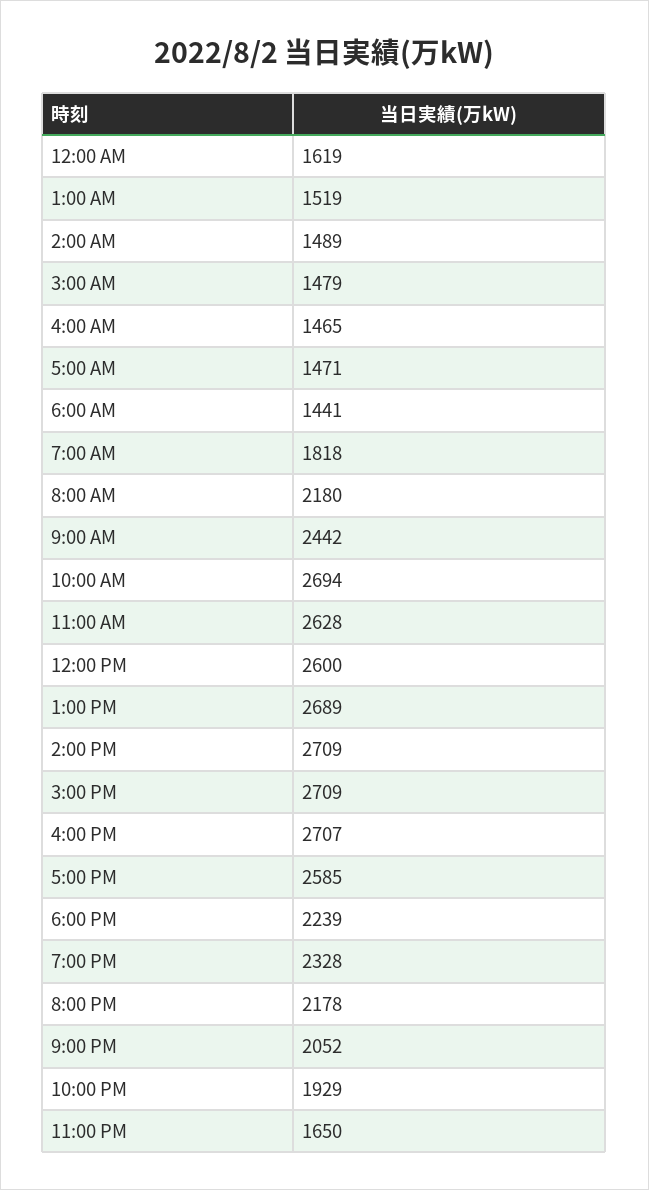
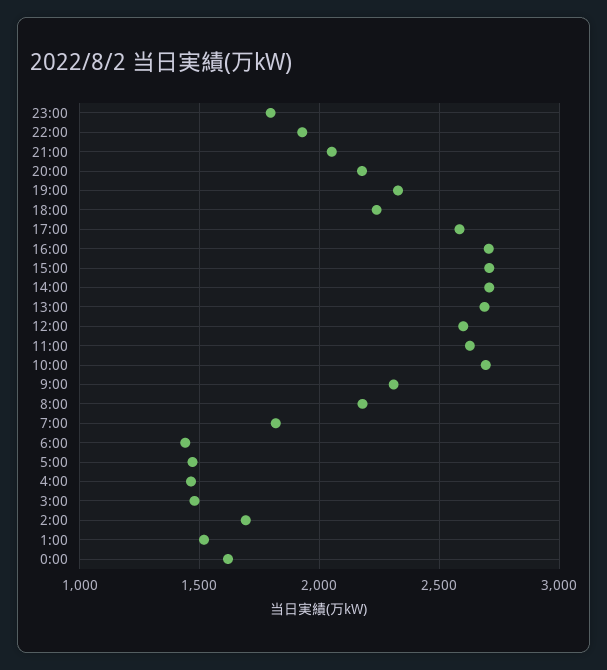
2:00 AM: 1489 -> 1700
9:00 AM: 2442 -> 2300
11:00 PM: 1650 -> 1800

